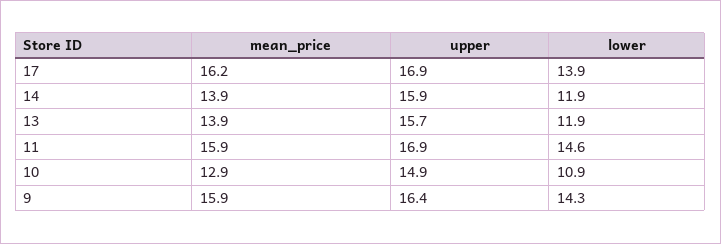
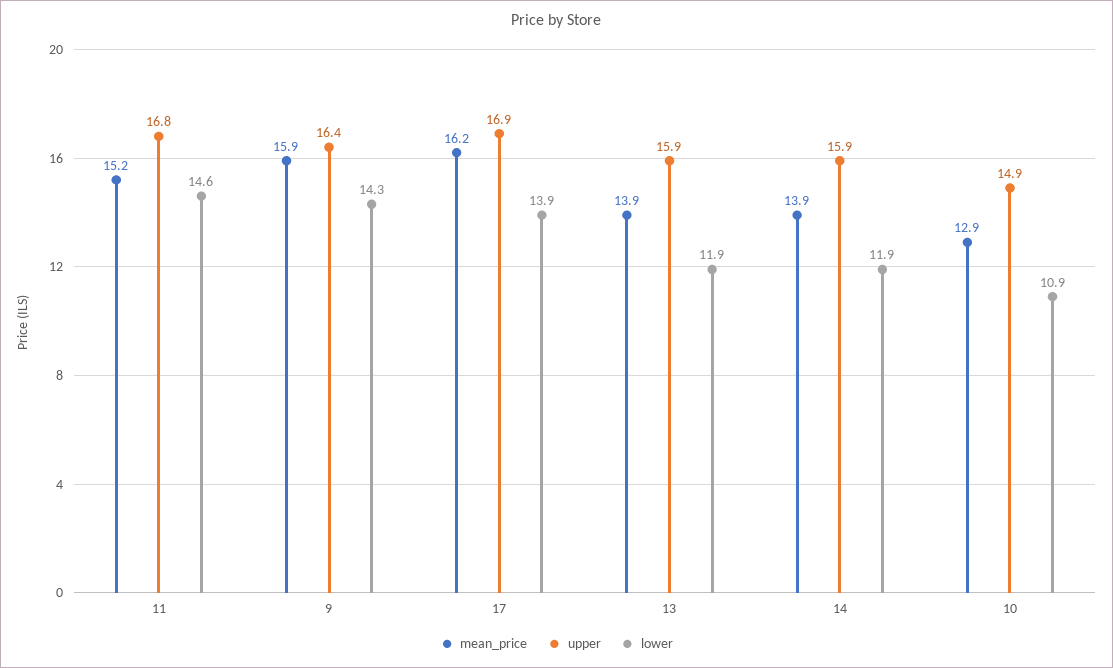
upper, 13: 15.7 -> 15.9
mean_price, 11: 15.9 -> 15.2
upper, 11: 16.9 -> 16.8

